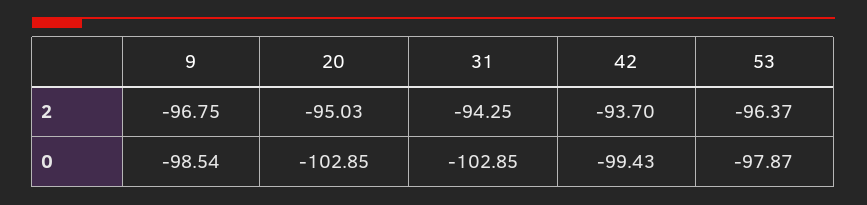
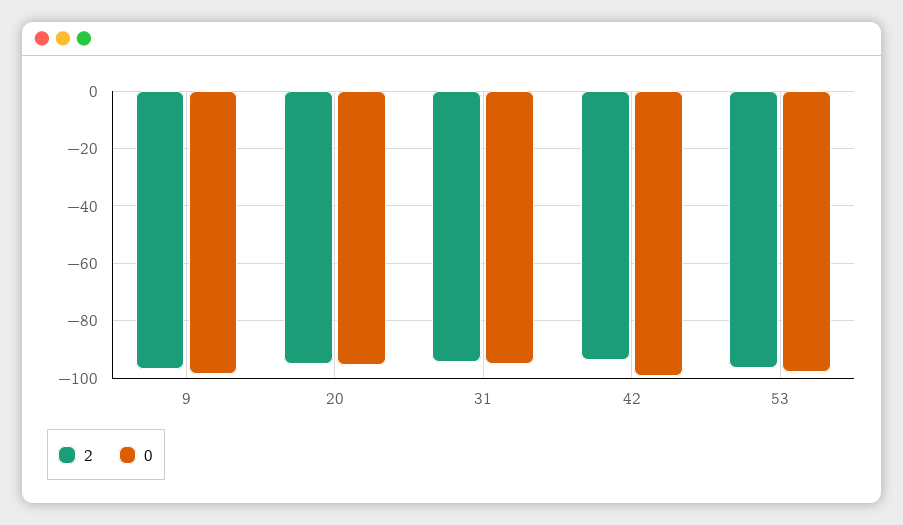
0, 20: -102.85 -> -95
0, 31: -102.85 -> -95

